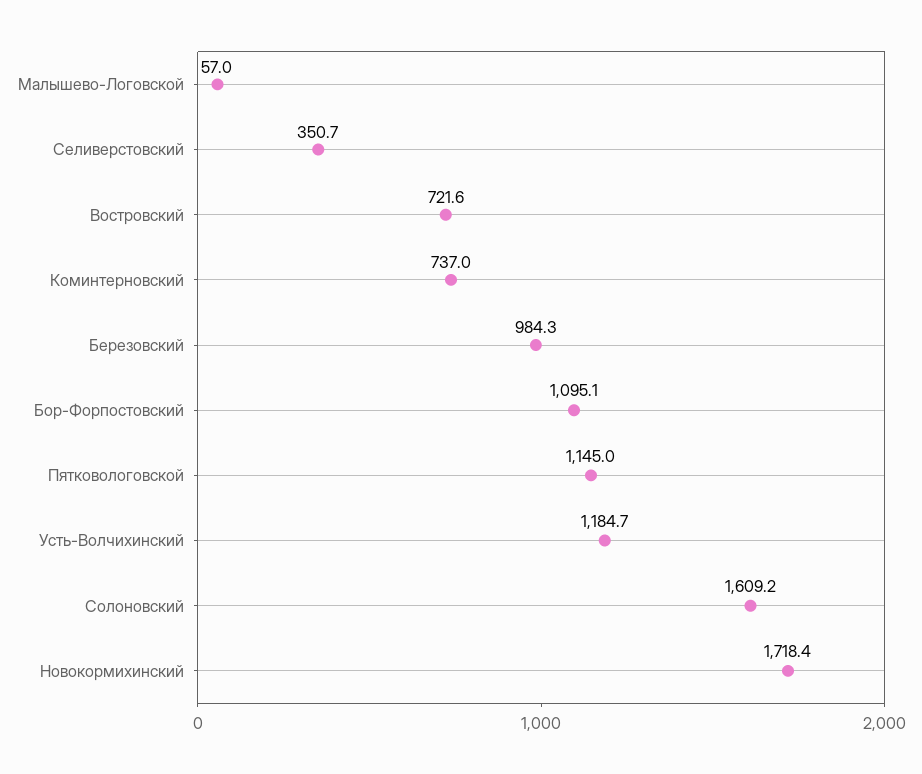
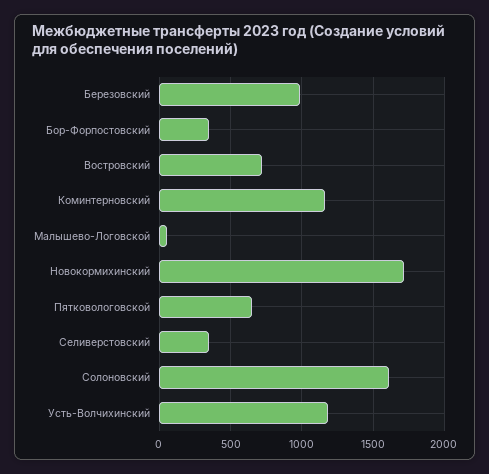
Коминтерновский: 737 -> 1150
Бор-Форпостовский: 1095.1 -> 350
Пятковологовской: 1145 -> 650

